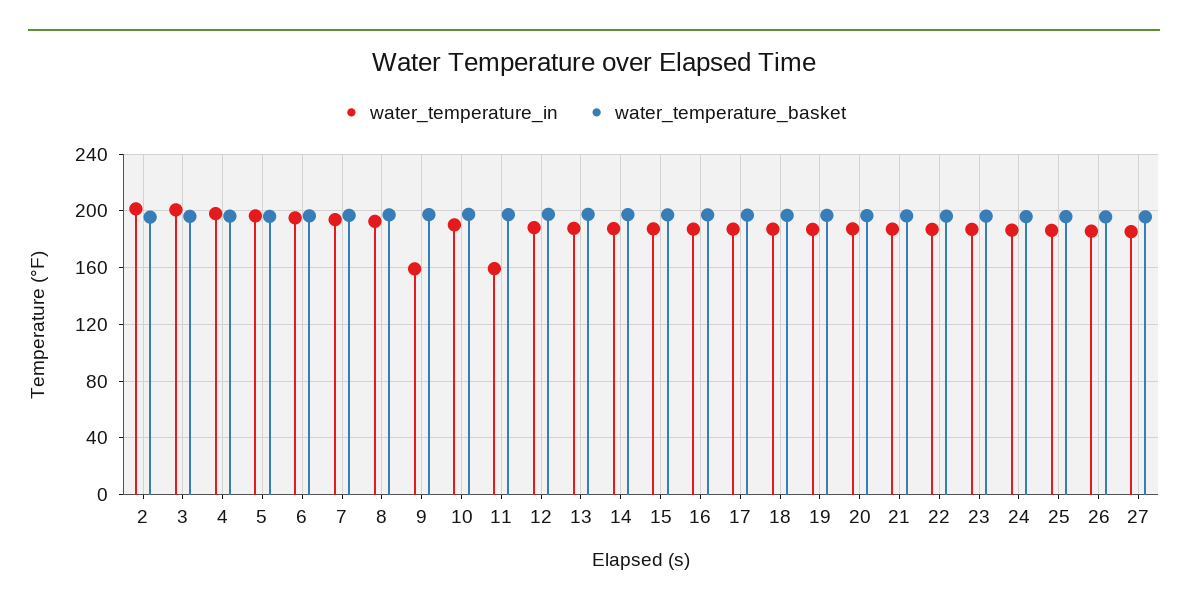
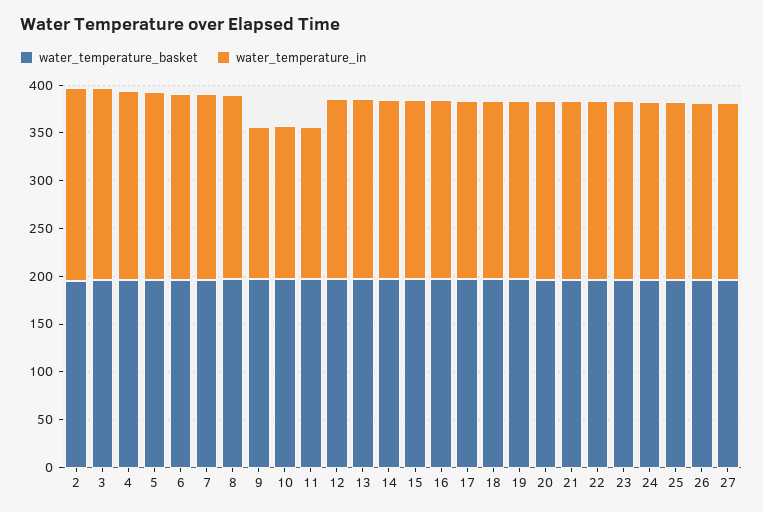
water_temperature_in, 10: 190 -> 160

